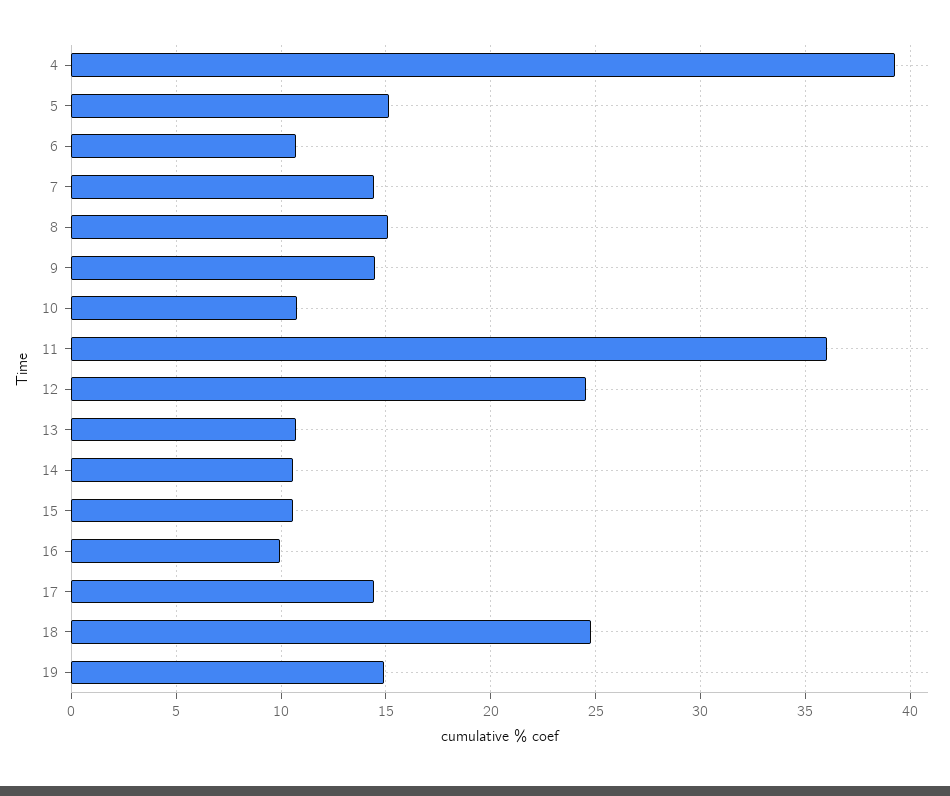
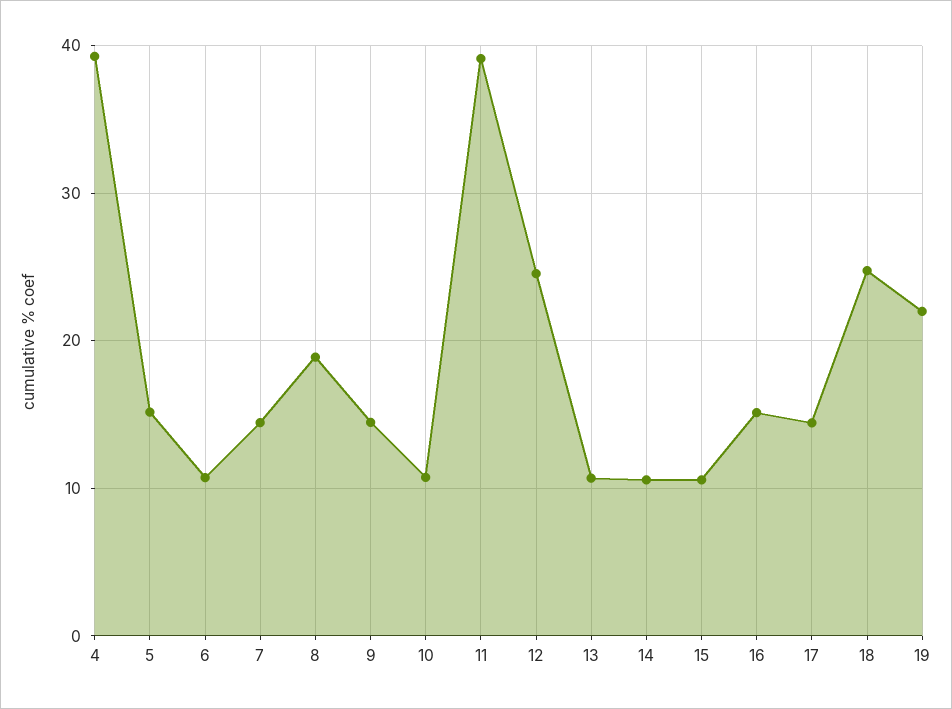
8: 15 -> 19
11: 36 -> 39
16: 10 -> 15
19: 15 -> 22

